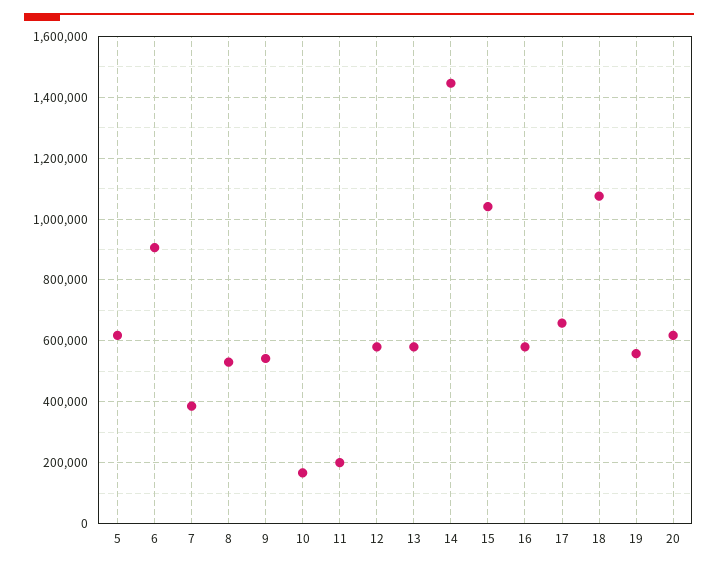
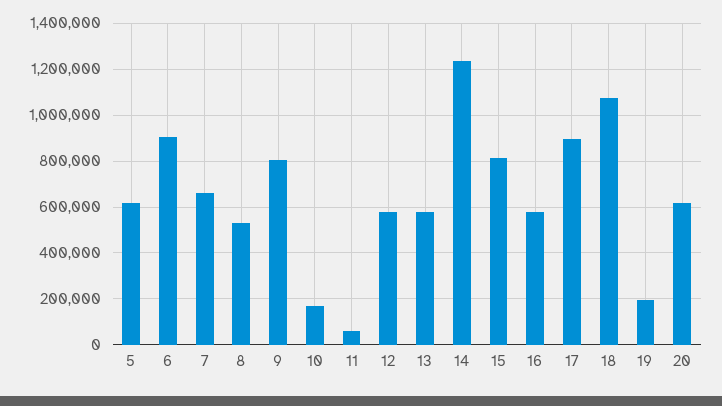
7: 380000 -> 650000
9: 540000 -> 800000
11: 200000 -> 50000
14: 1440000 -> 1250000
15: 1040000 -> 800000
17: 660000 -> 900000
19: 560000 -> 200000

